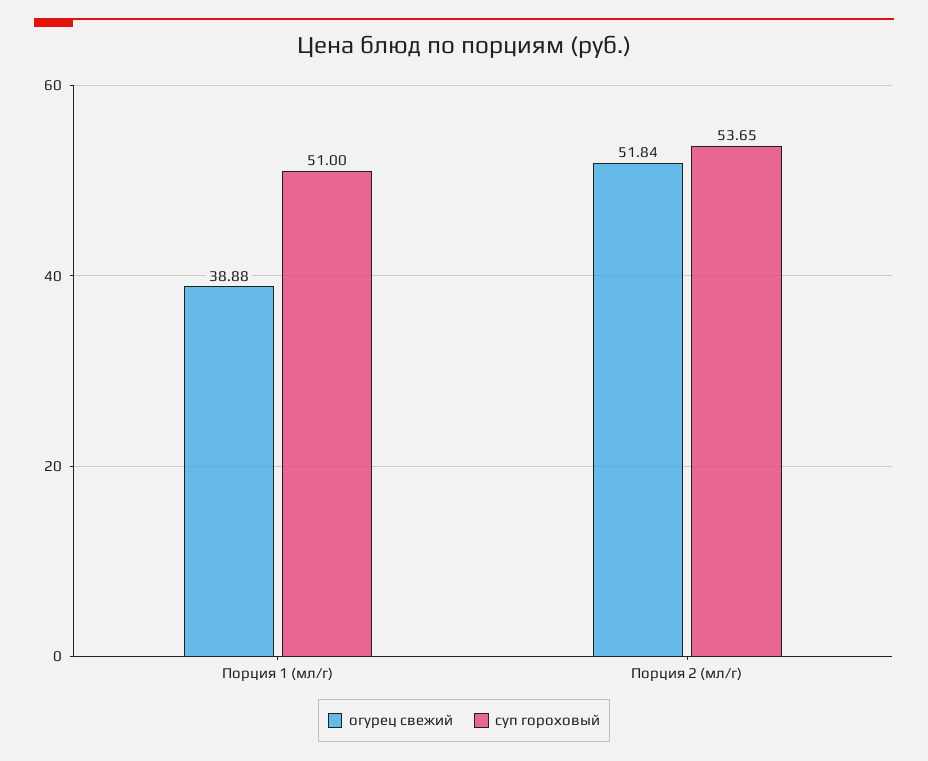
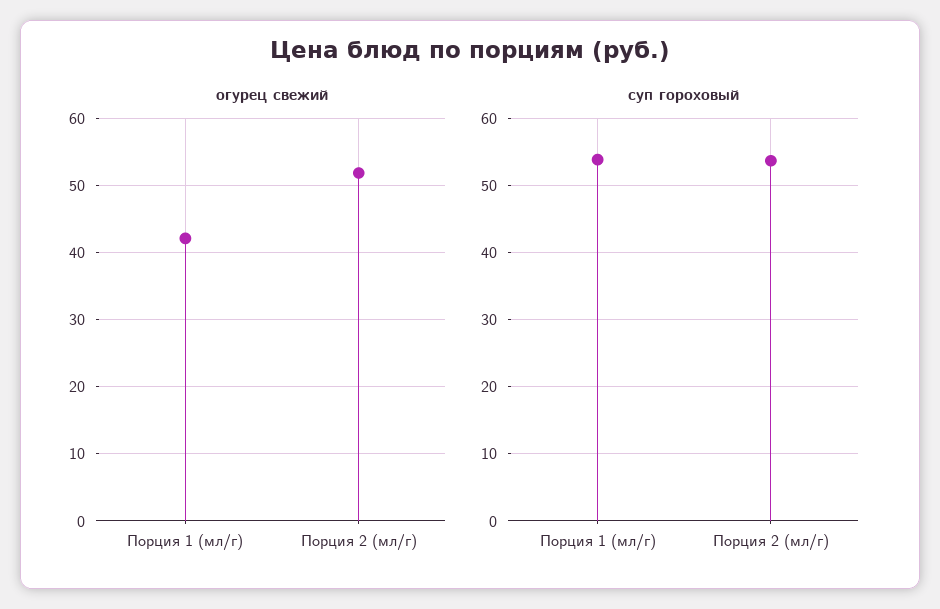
огурец свежий, Порция 1 (мл/г): 38.88 -> 42
суп гороховый, Порция 1 (мл/г): 51 -> 54

